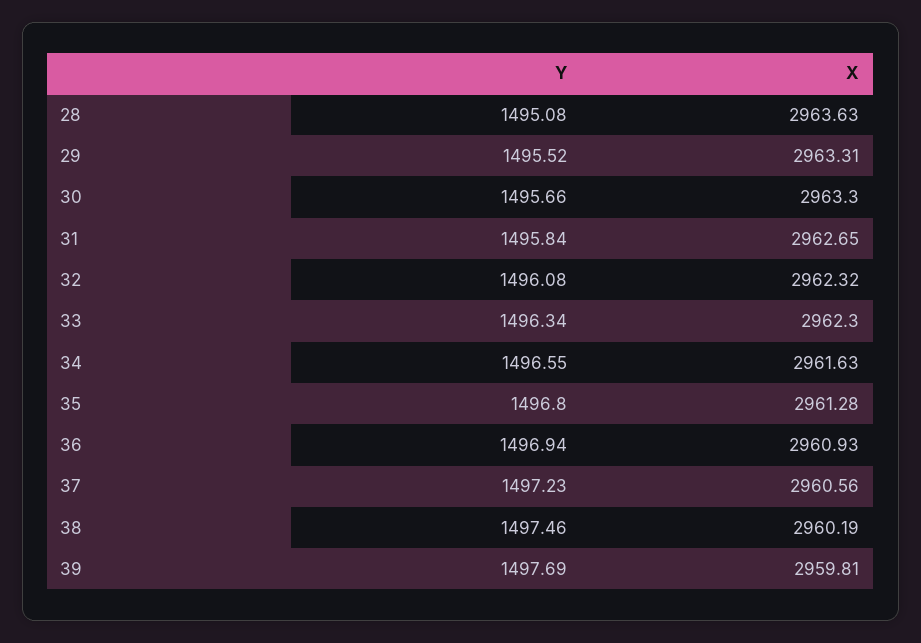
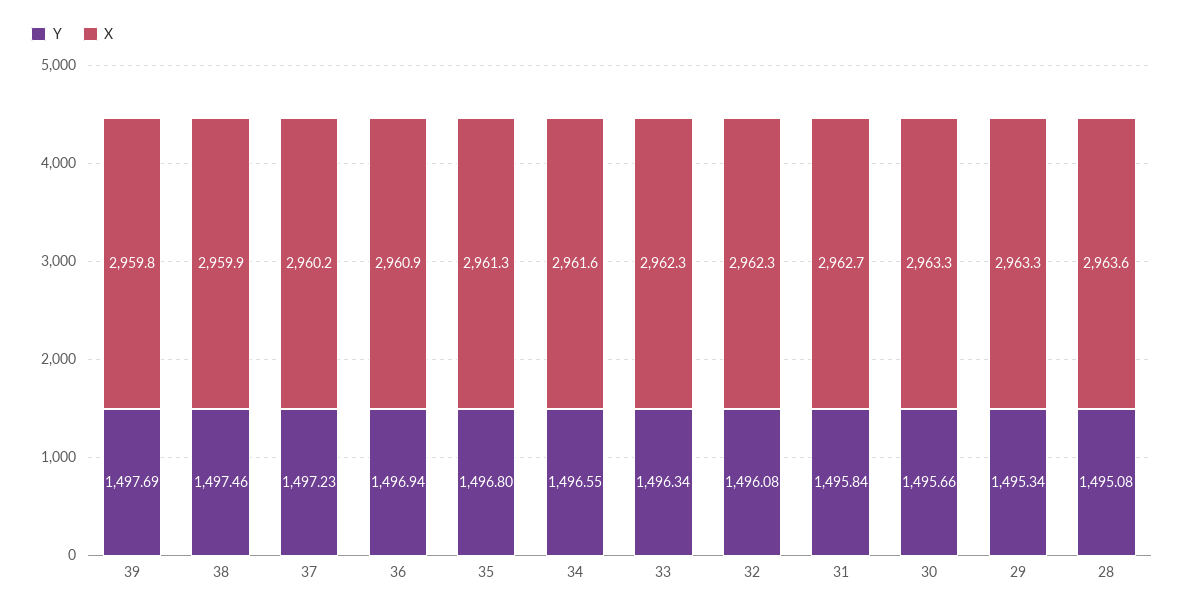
Y, 29: 1495.52 -> 1495.34
X, 37: 2960.56 -> 2960.2
X, 38: 2960.19 -> 2959.9

